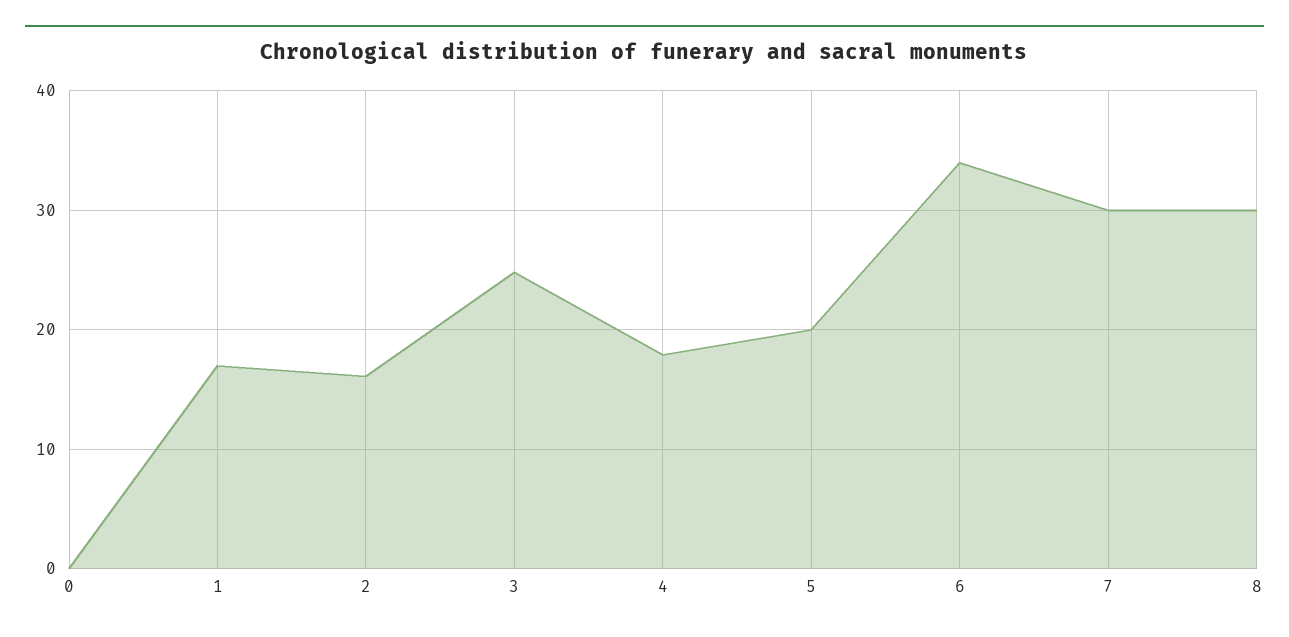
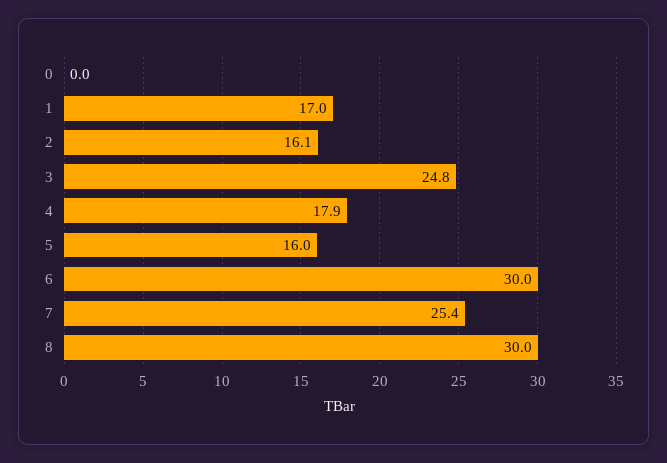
5: 20 -> 16
6: 34 -> 30
7: 30 -> 25.4

